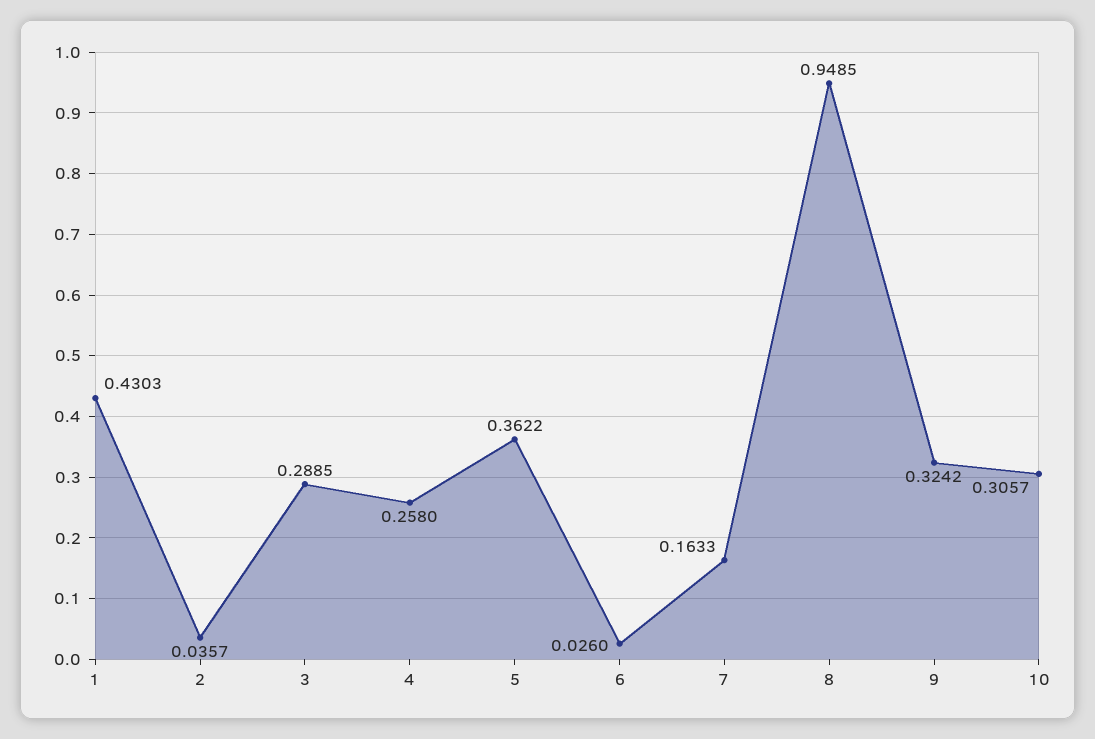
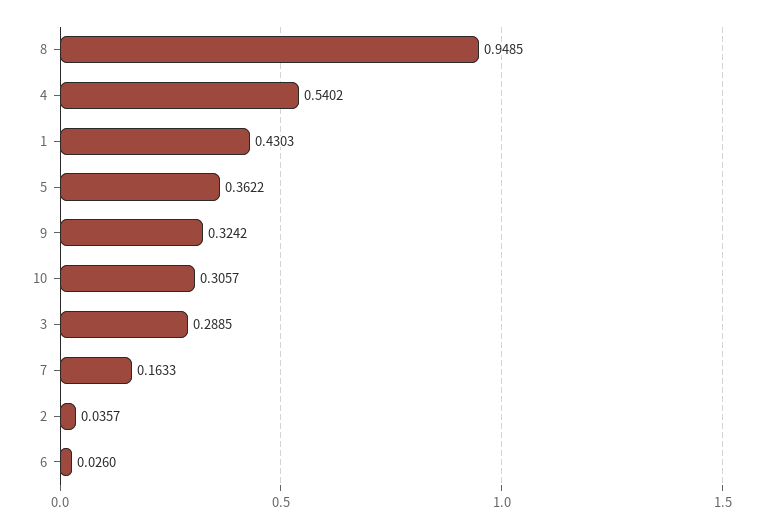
4: 0.258 -> 0.5402

